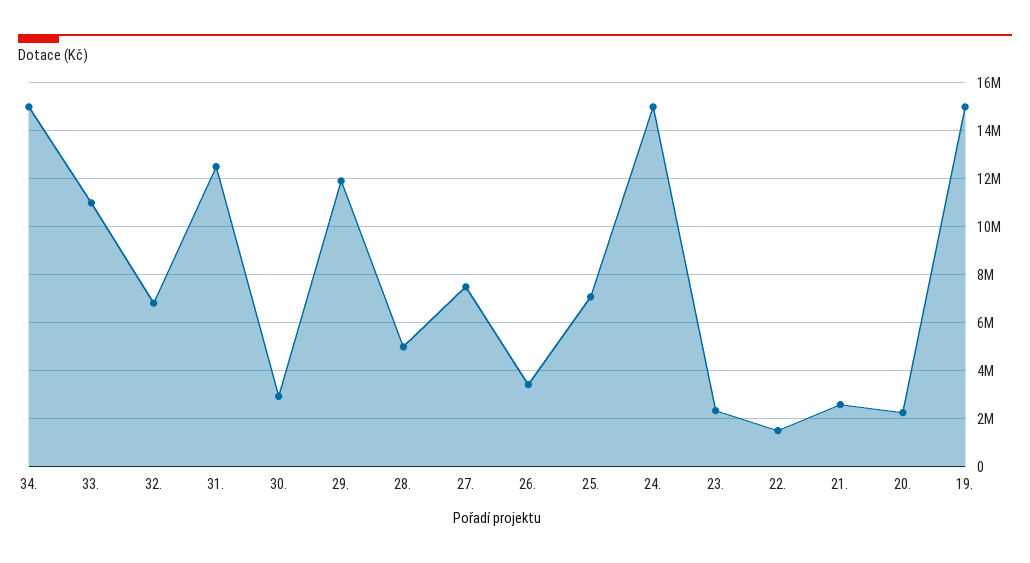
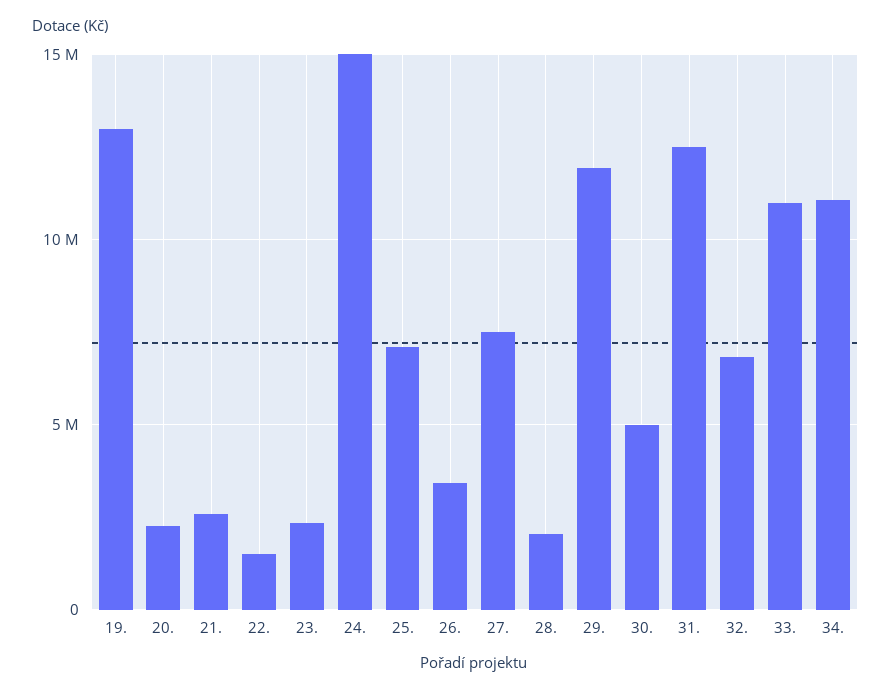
34.: 15000000 -> 11000000
30.: 3000000 -> 5000000
28.: 5000000 -> 2000000
19.: 15000000 -> 13000000

